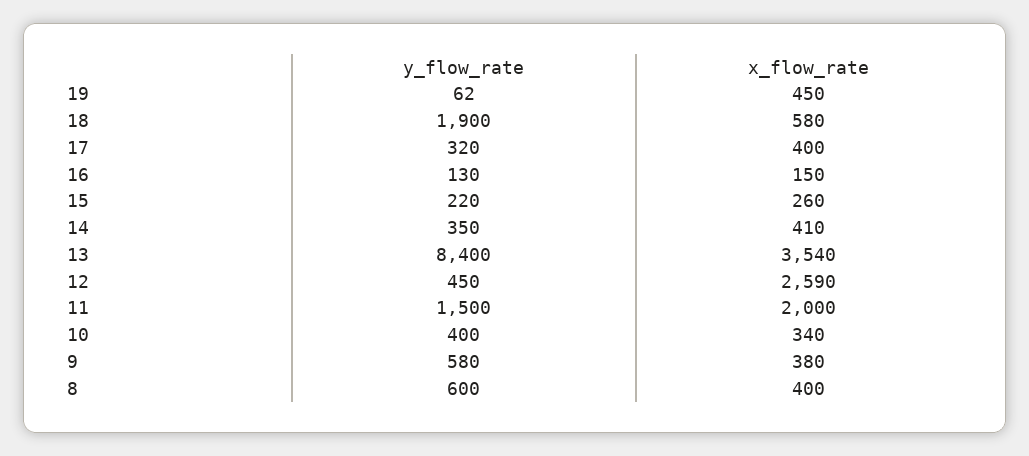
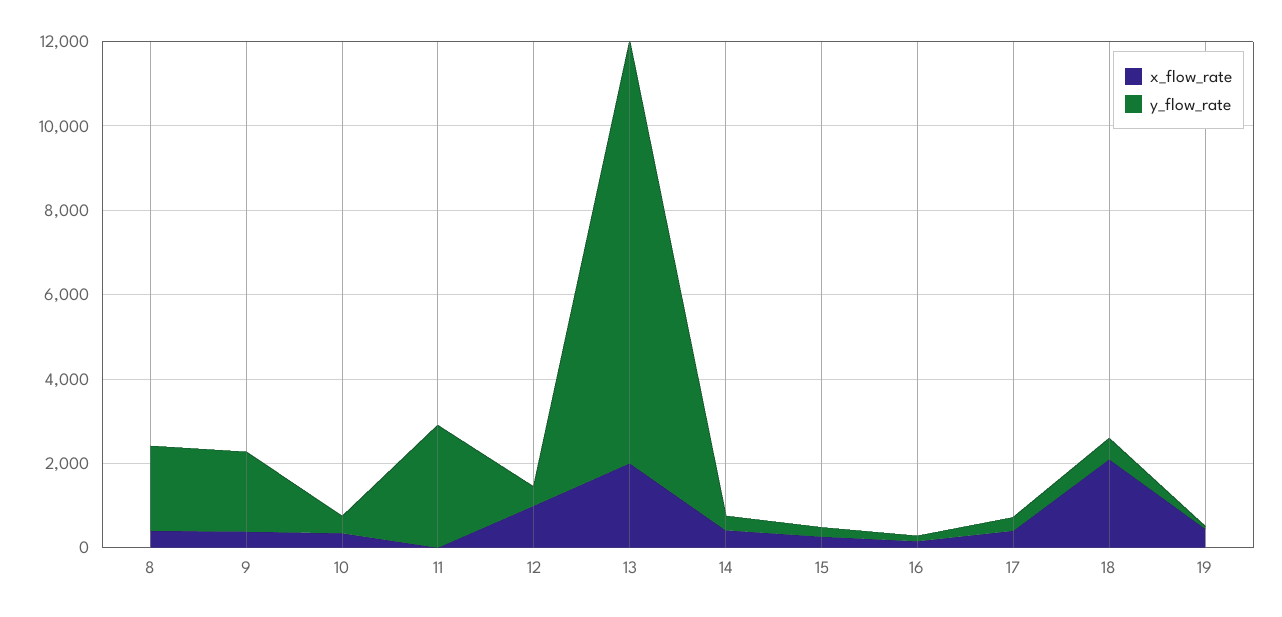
y_flow_rate, 18: 1900 -> 500
x_flow_rate, 18: 580 -> 2000
y_flow_rate, 13: 8400 -> 10000
x_flow_rate, 13: 3540 -> 2000
x_flow_rate, 12: 2590 -> 1000
y_flow_rate, 11: 1500 -> 3000
x_flow_rate, 11: 2000 -> 0
y_flow_rate, 9: 580 -> 2000
y_flow_rate, 8: 600 -> 2000

